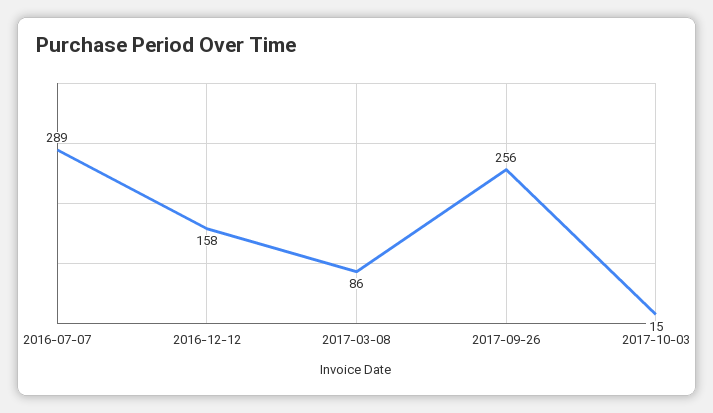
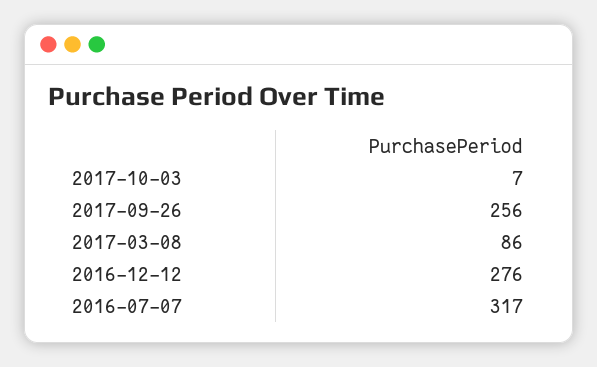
2016-07-07: 289 -> 317
2016-12-12: 158 -> 276
2017-10-03: 15 -> 7

